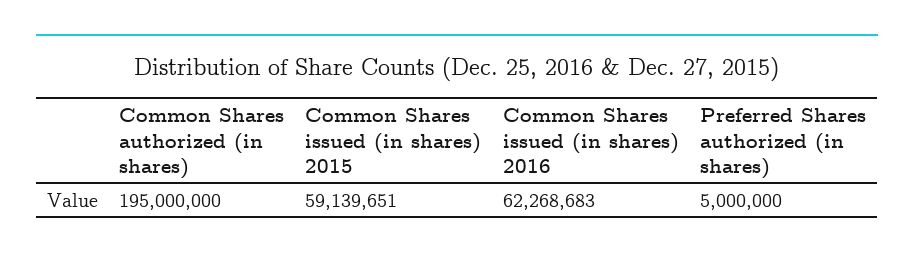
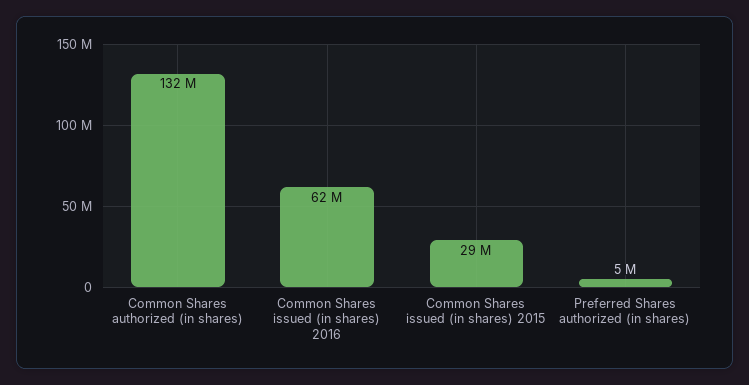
Common Shares authorized (in shares): 195000000 -> 132000000
Common Shares issued (in shares) 2015: 59139651 -> 29000000

